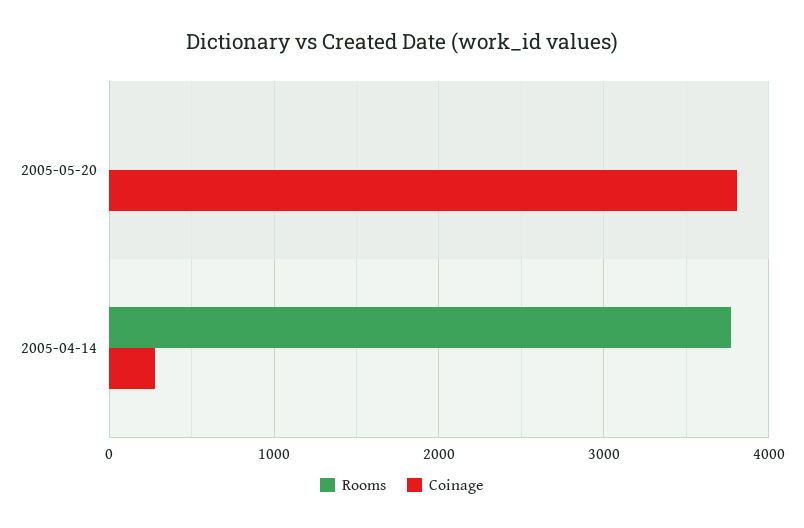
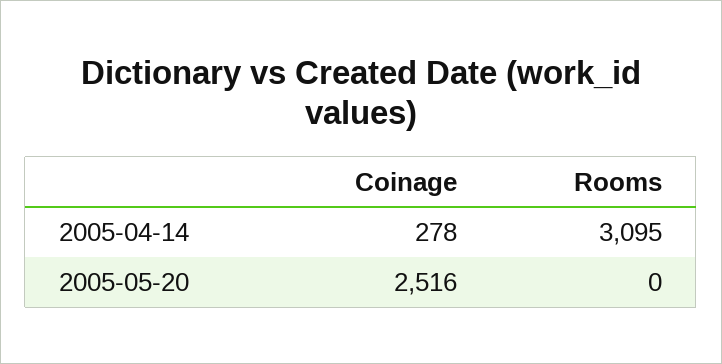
Coinage, 2005-05-20: 3800 -> 2516
Rooms, 2005-04-14: 3800 -> 3095

